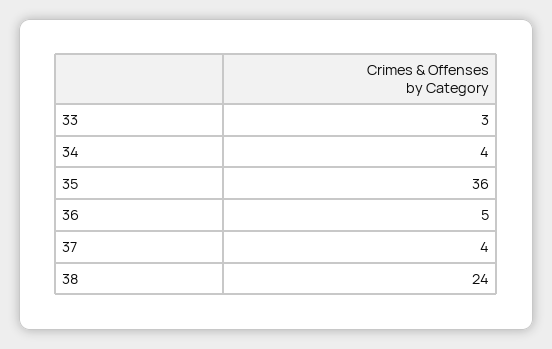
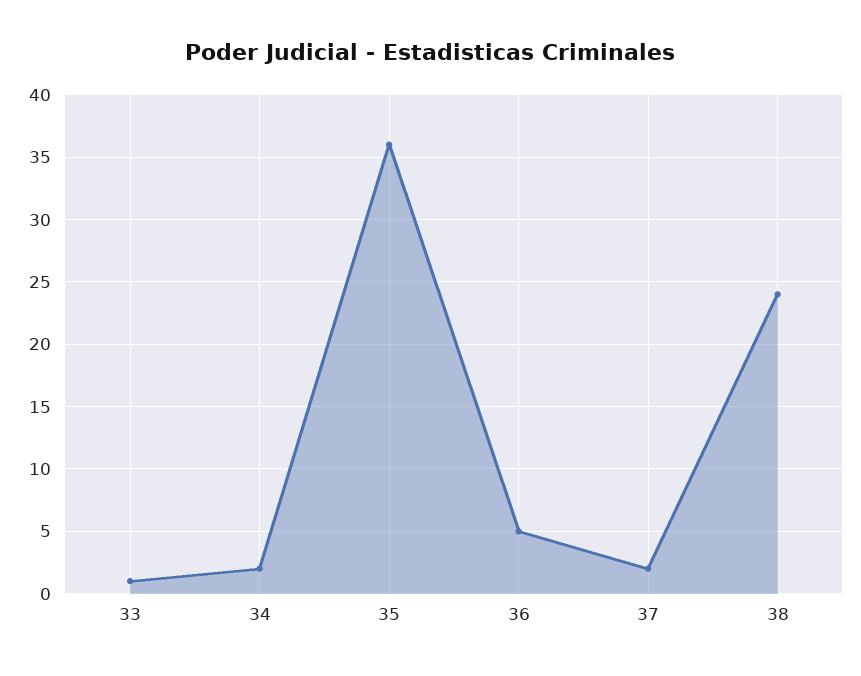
33: 3 -> 1
34: 4 -> 2
37: 4 -> 2

